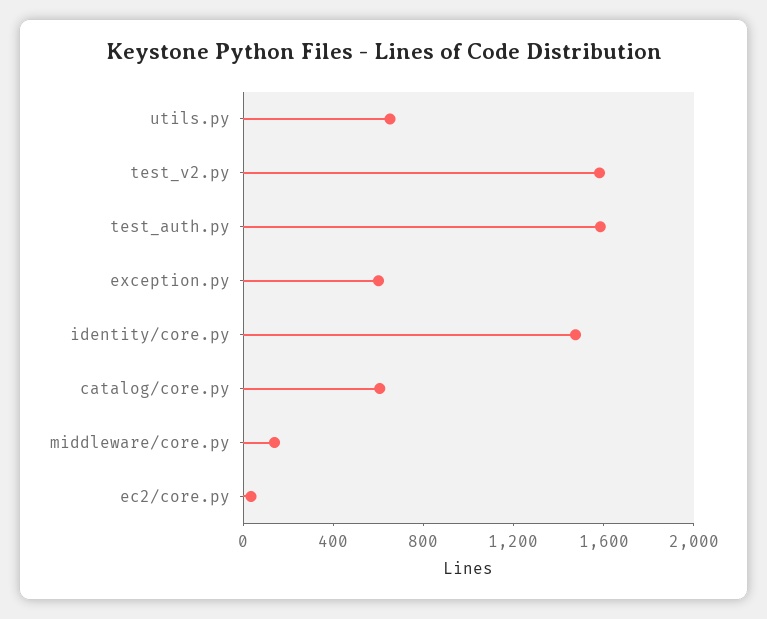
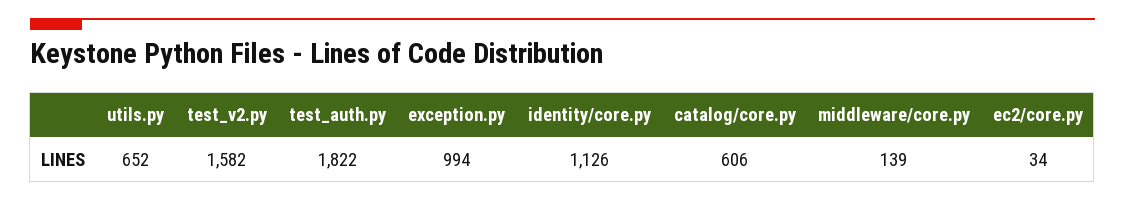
test_auth.py: 1600 -> 1822
exception.py: 600 -> 994
identity/core.py: 1500 -> 1126

